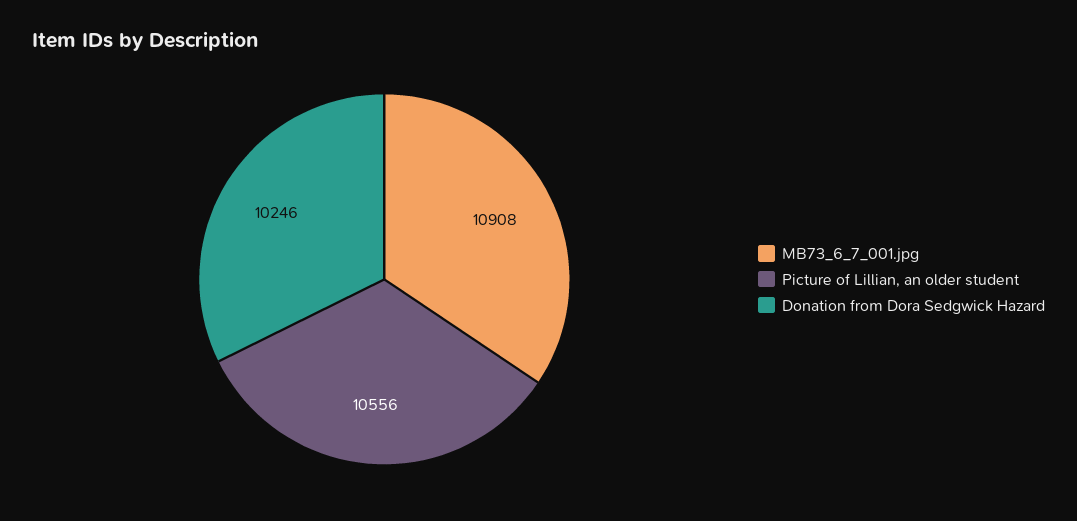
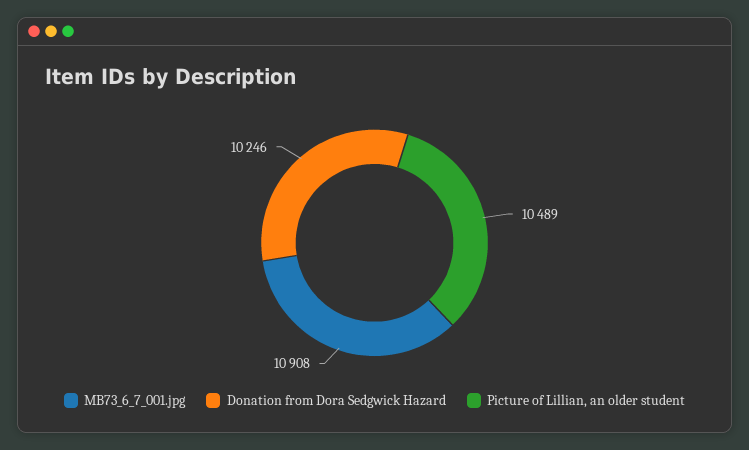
Picture of Lillian, an older student: 10556 -> 10489

